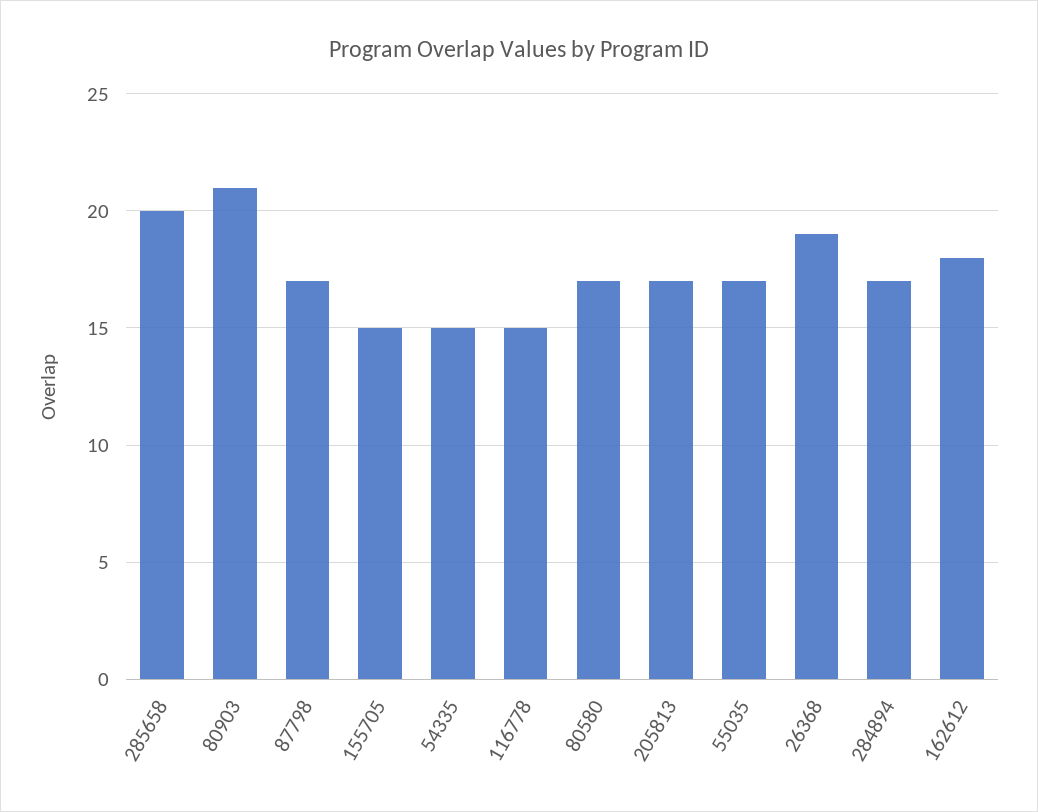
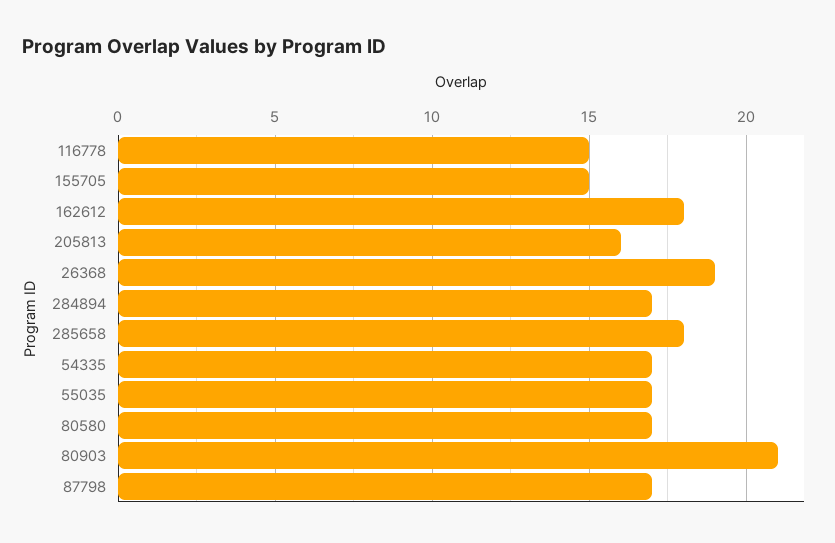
285658: 20 -> 18
54335: 15 -> 17
205813: 17 -> 16

